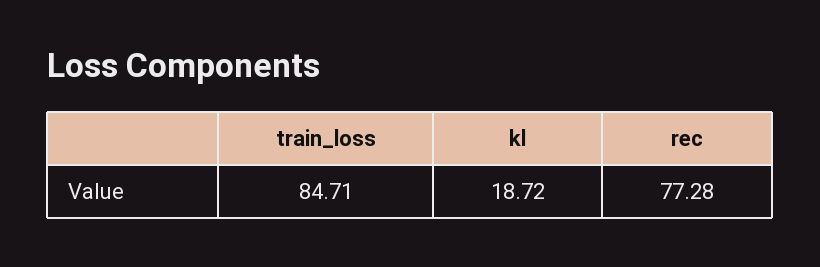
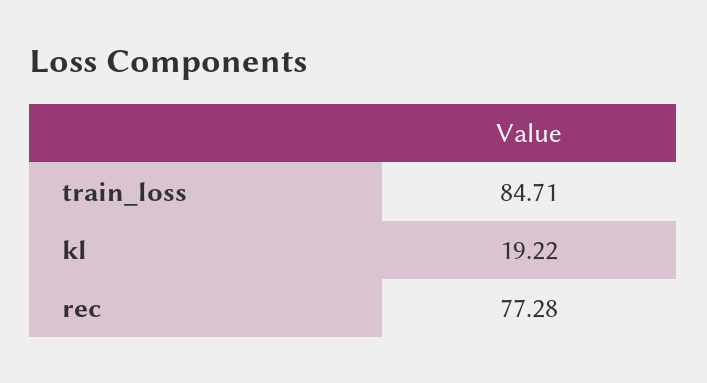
kl: 18.72 -> 19.22

